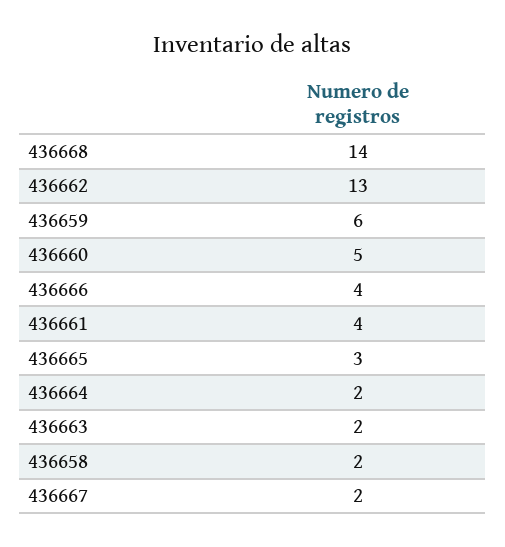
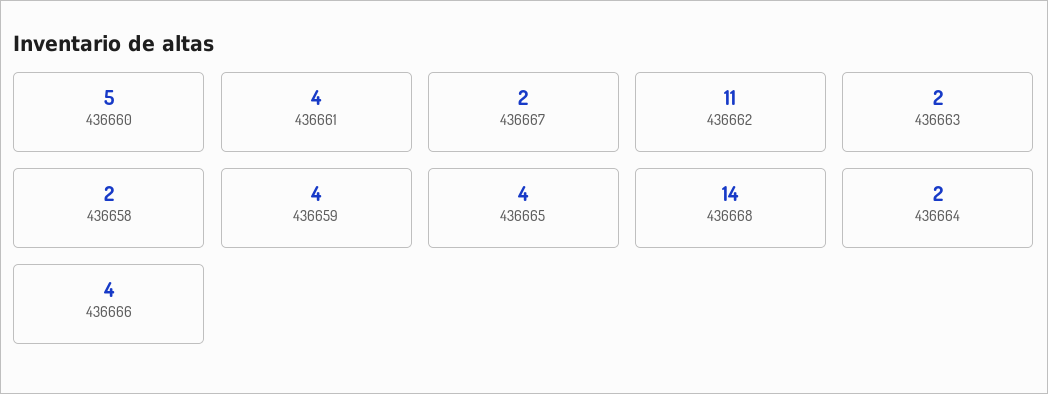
436662: 13 -> 11
436659: 6 -> 4
436665: 3 -> 4

